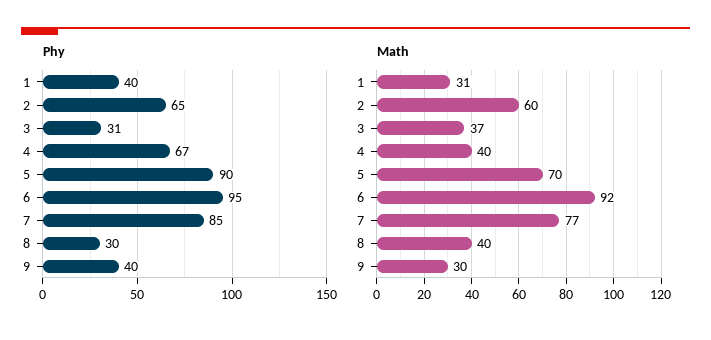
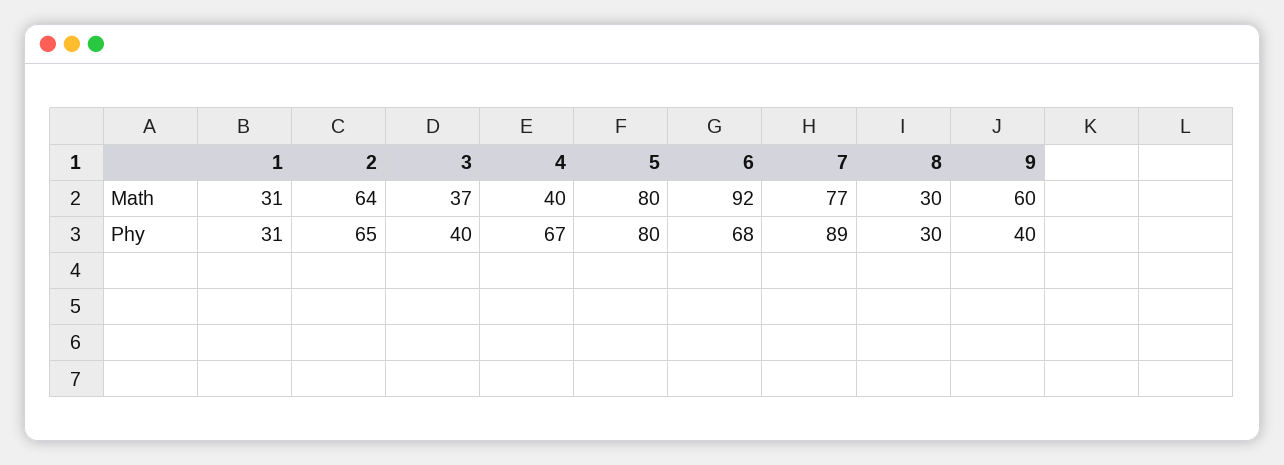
Phy, 1: 40 -> 31
Phy, 3: 31 -> 40
Phy, 5: 90 -> 80
Phy, 6: 95 -> 68
Phy, 7: 85 -> 89
Math, 2: 60 -> 64
Math, 5: 70 -> 80
Math, 8: 40 -> 30
Math, 9: 30 -> 60

